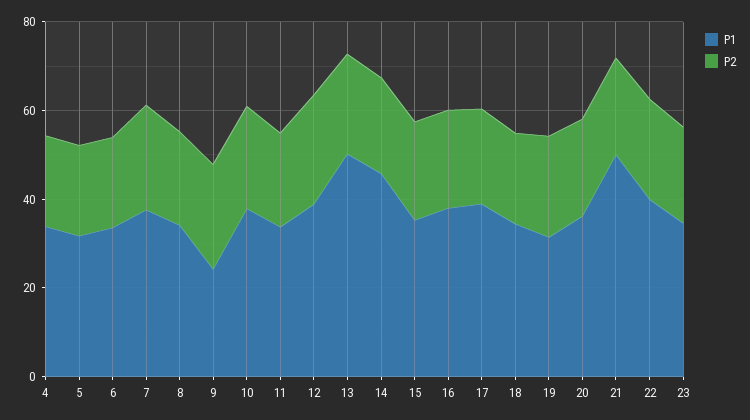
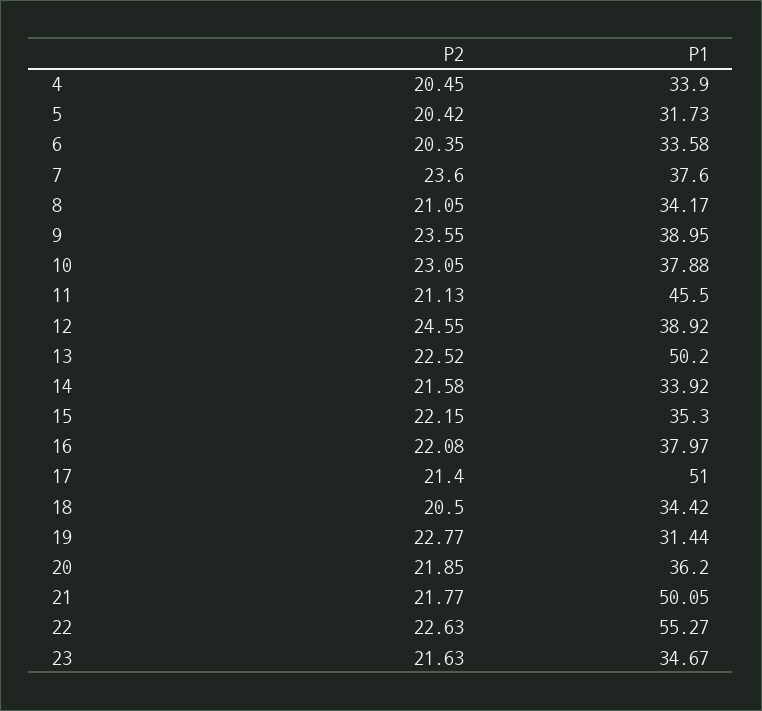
P1, 9: 25 -> 38.95
P1, 11: 35 -> 45.5
P1, 14: 45 -> 33.92
P1, 17: 40 -> 51
P1, 22: 40 -> 55.27

